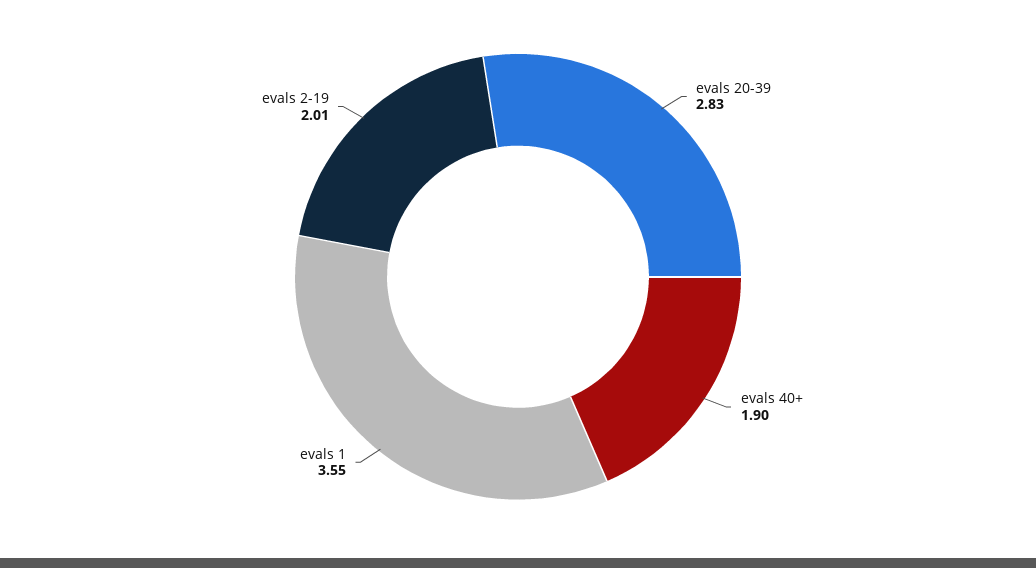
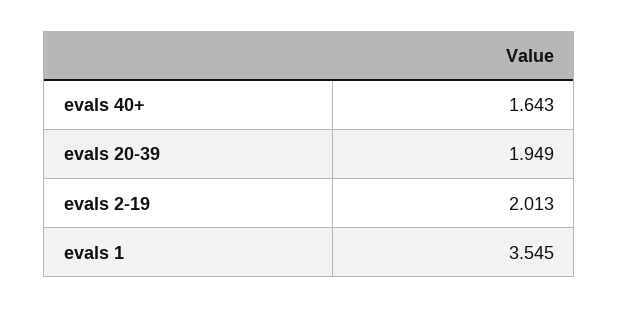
evals 20-39: 2.83 -> 1.949
evals 40+: 1.9 -> 1.643

